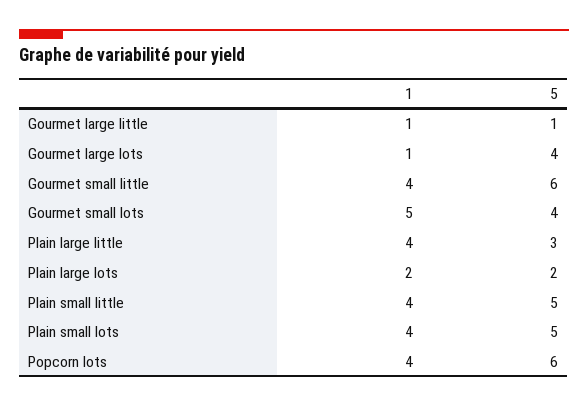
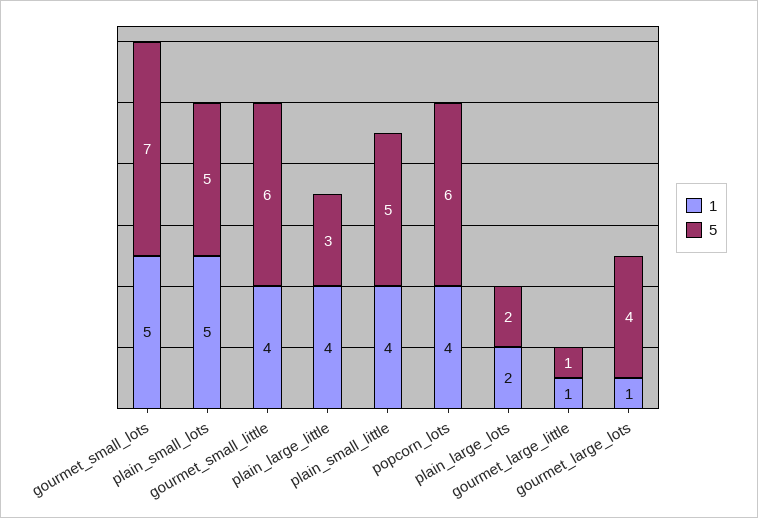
5, Gourmet small lots: 4 -> 7
1, Plain small lots: 4 -> 5

